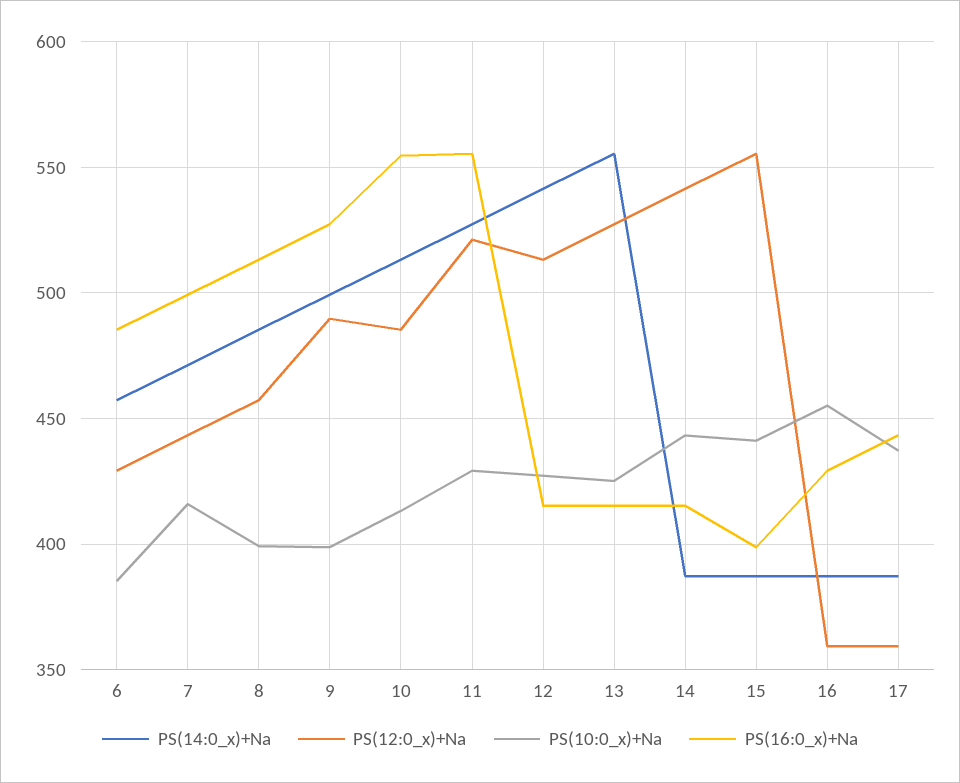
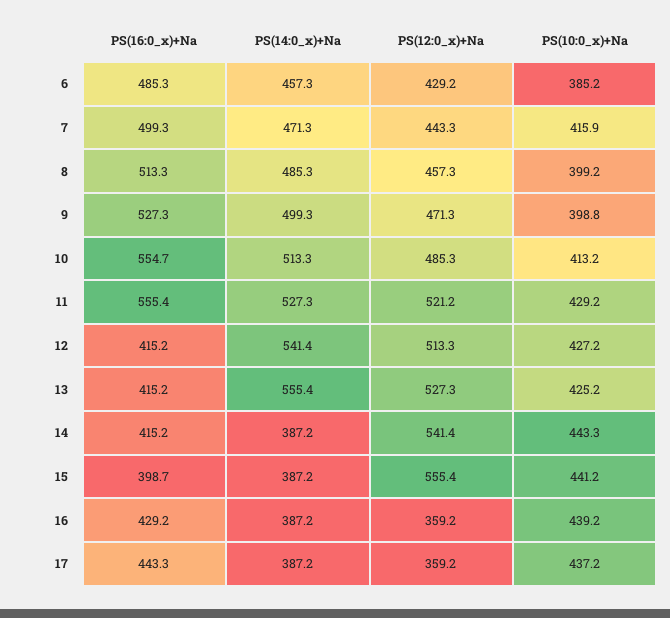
PS(12:0_x)+Na, 9: 490 -> 471.3
PS(10:0_x)+Na, 16: 455 -> 439.2

